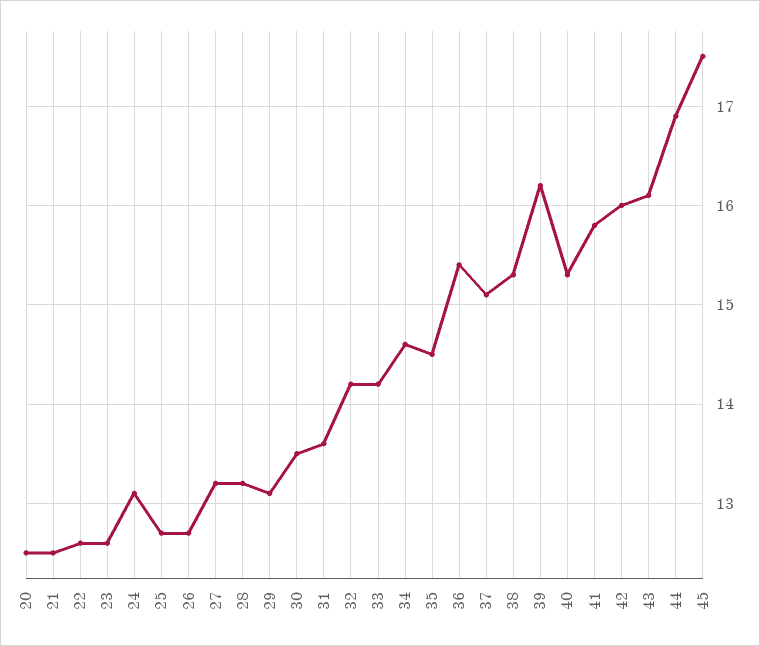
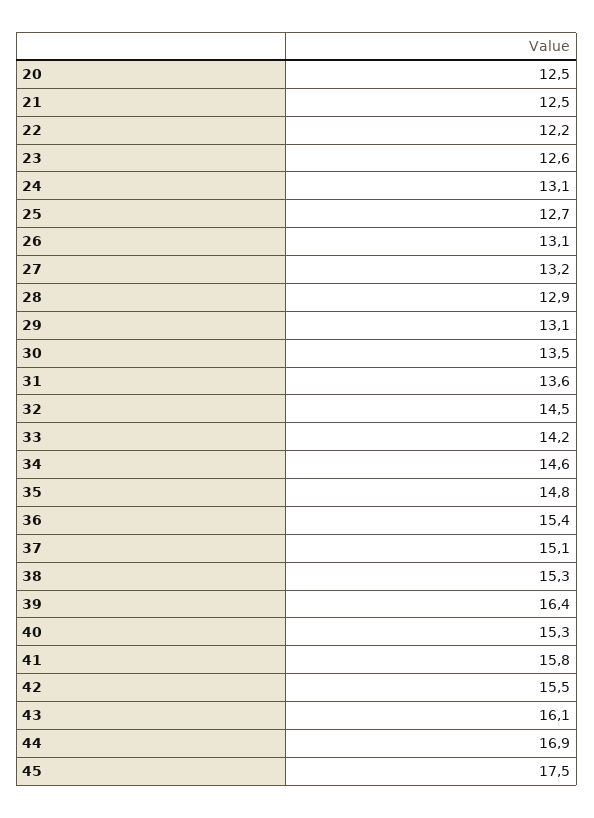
22: 12.6 -> 12.2
26: 12.7 -> 13.1
28: 13.2 -> 12.9
32: 14.2 -> 14.5
35: 14.5 -> 14.8
39: 16.2 -> 16.4
42: 16 -> 15.5

